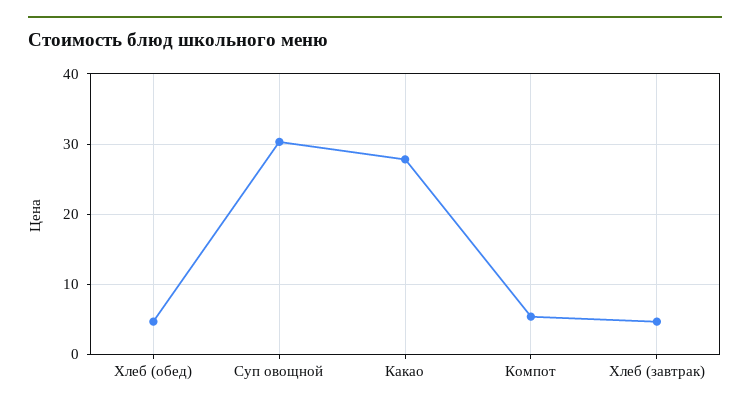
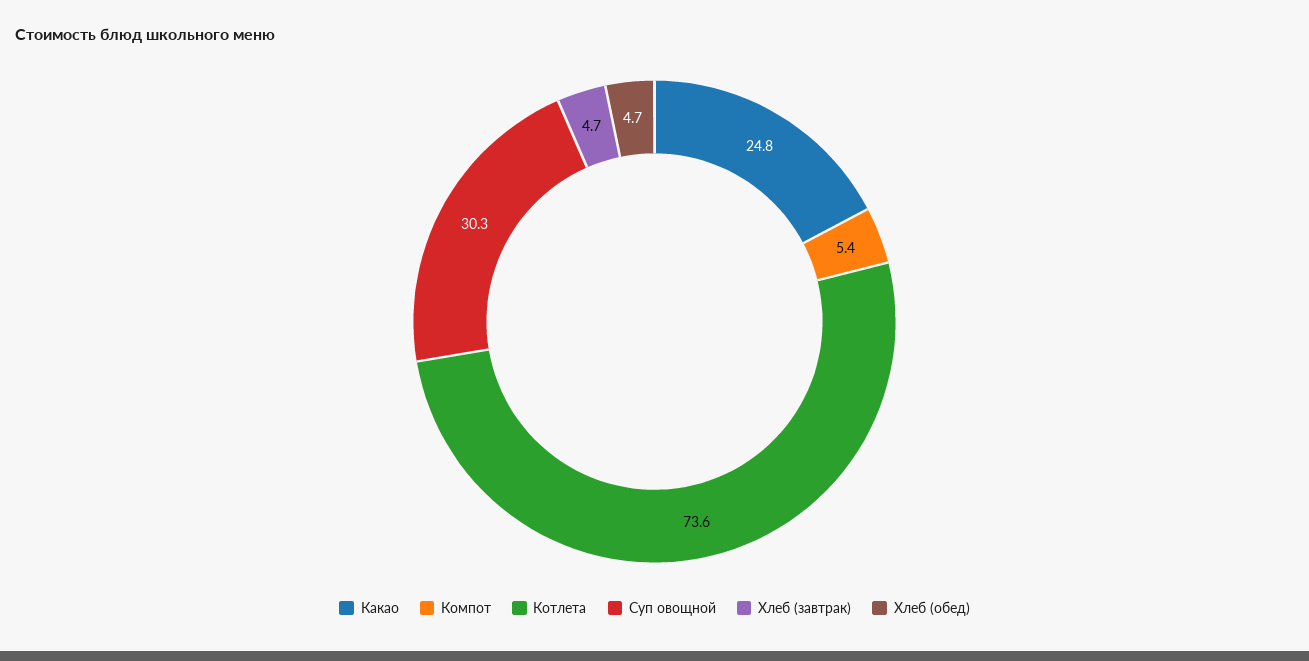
Какао: 28 -> 24.8
Котлета: none -> 73.6

